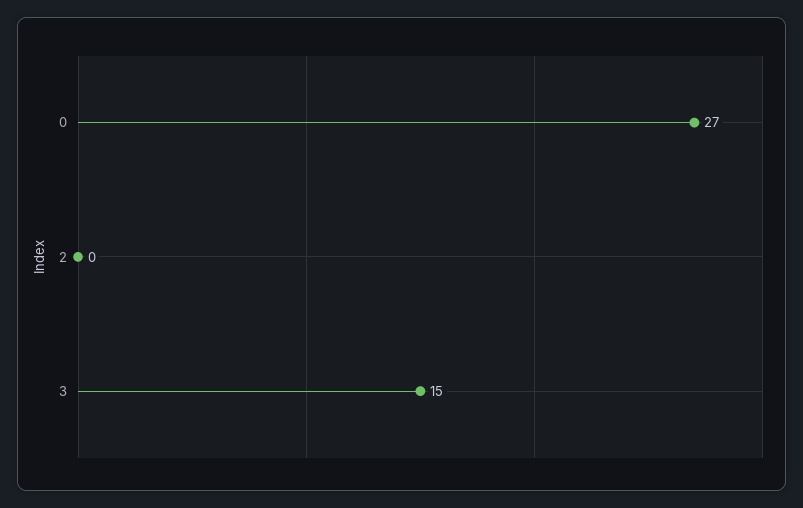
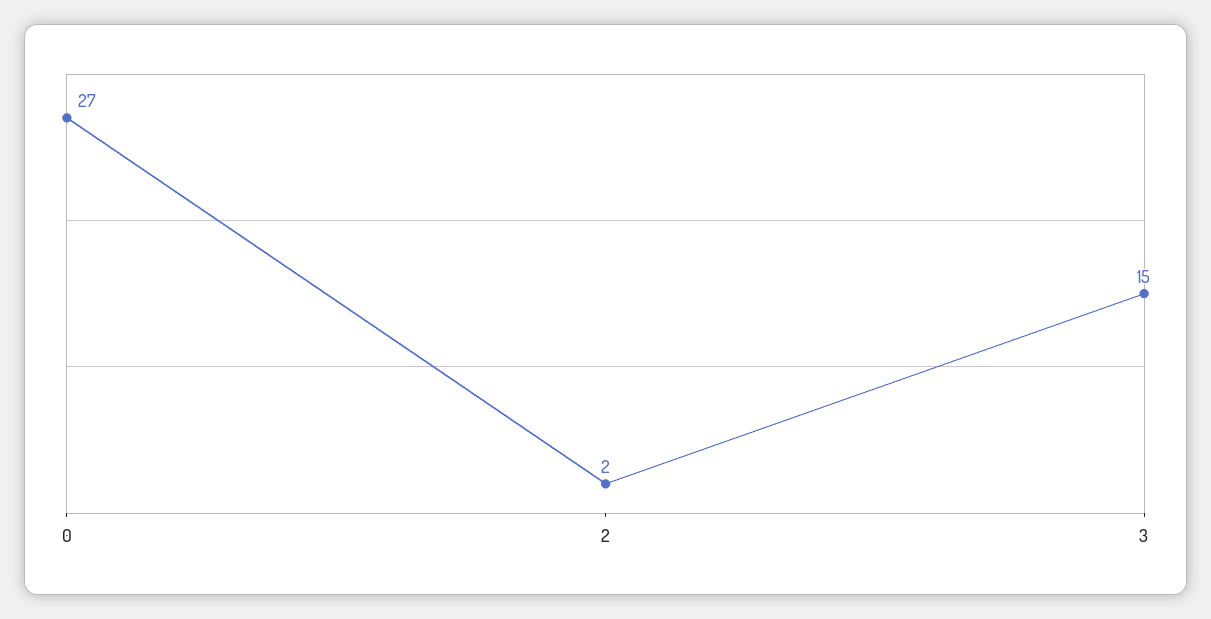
2: 0 -> 2

